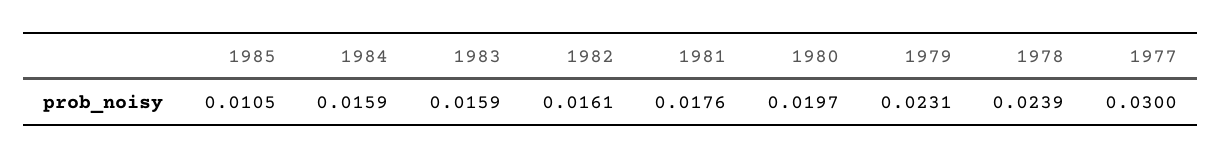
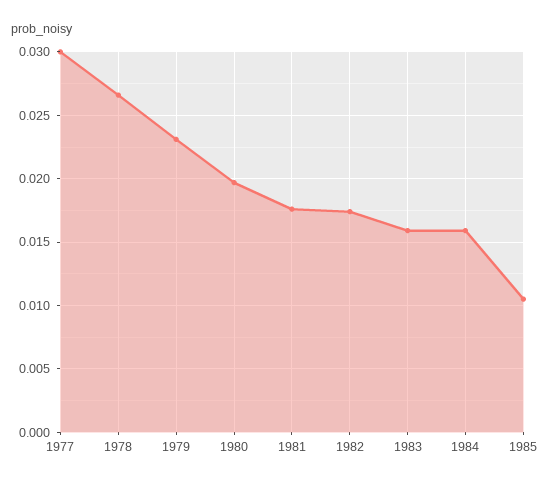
1982: 0.0161 -> 0.0175
1978: 0.0239 -> 0.0265

